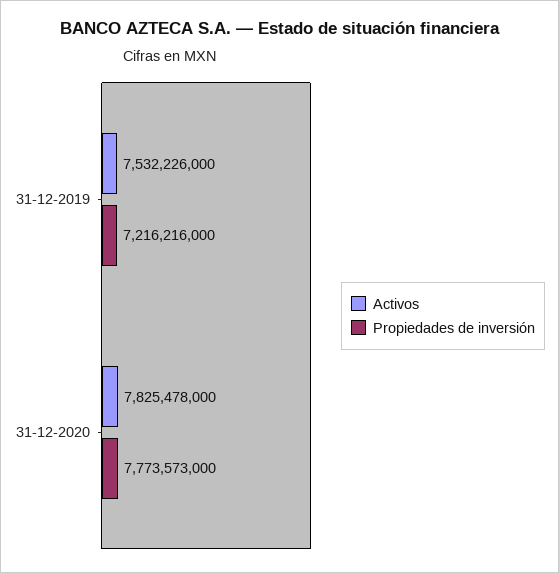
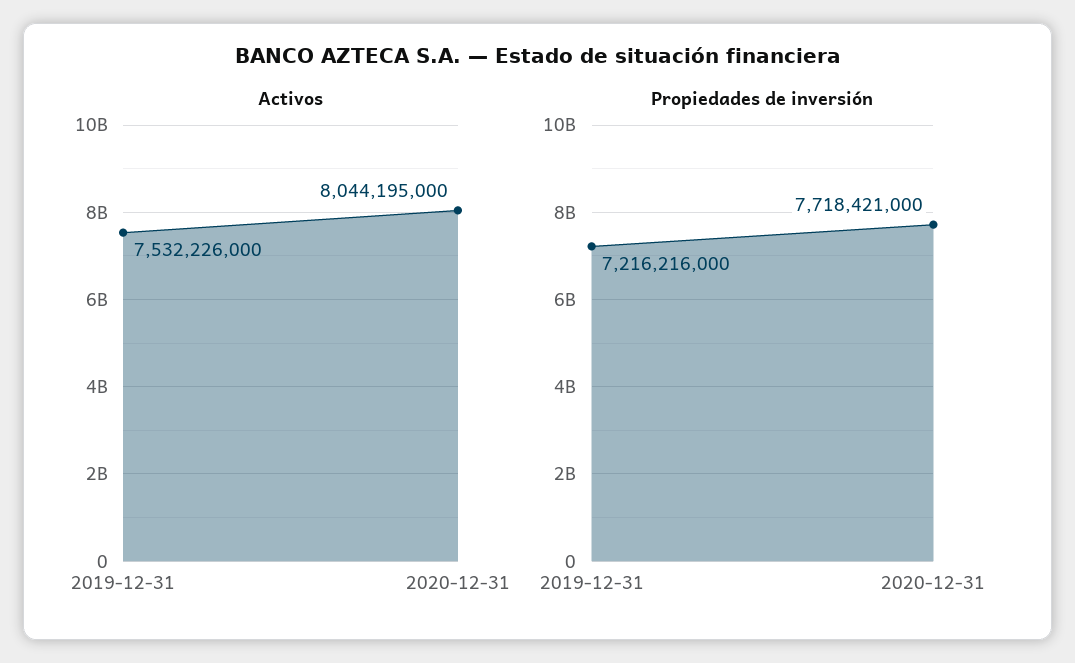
Activos, 31-12-2020: 7825478000 -> 8044195000
Propiedades de inversión, 31-12-2020: 7773573000 -> 7718421000

